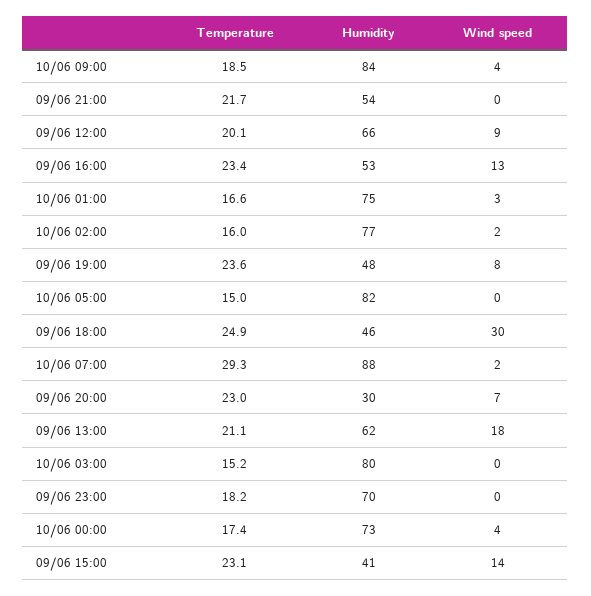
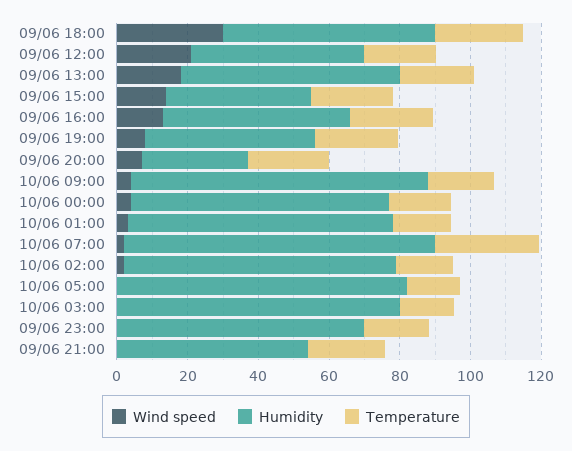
Humidity, 09/06 12:00: 66 -> 50
Wind speed, 09/06 12:00: 9 -> 20
Humidity, 09/06 18:00: 46 -> 60

